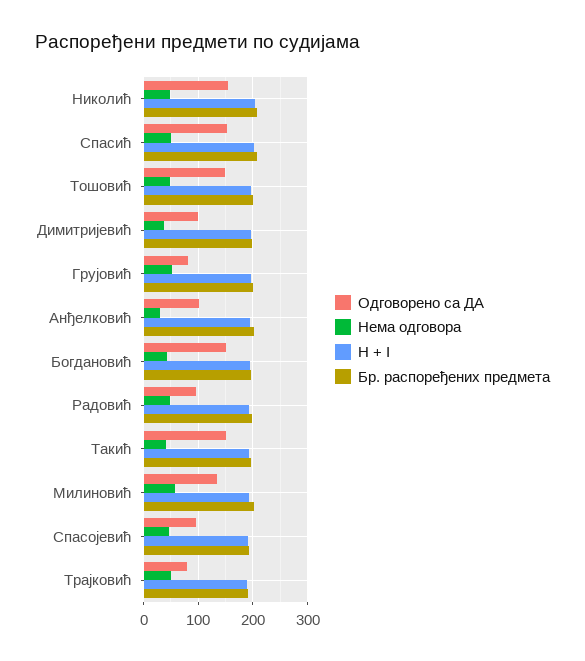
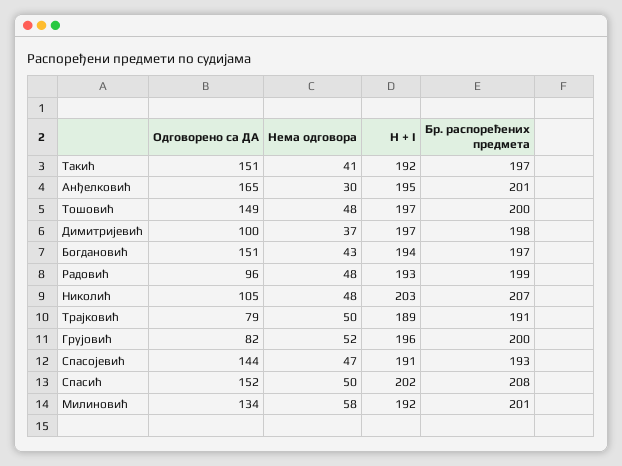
Одговорено са ДА, Николић: 160 -> 105
Одговорено са ДА, Анђелковић: 100 -> 165
Одговорено са ДА, Спасојевић: 100 -> 144

